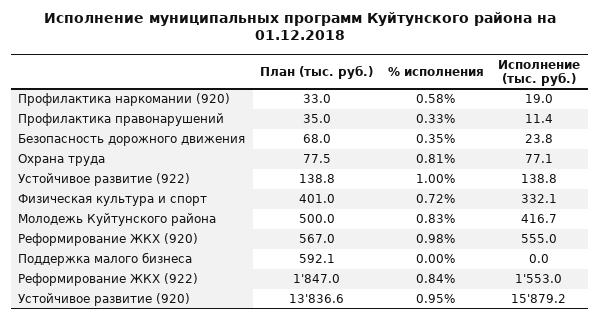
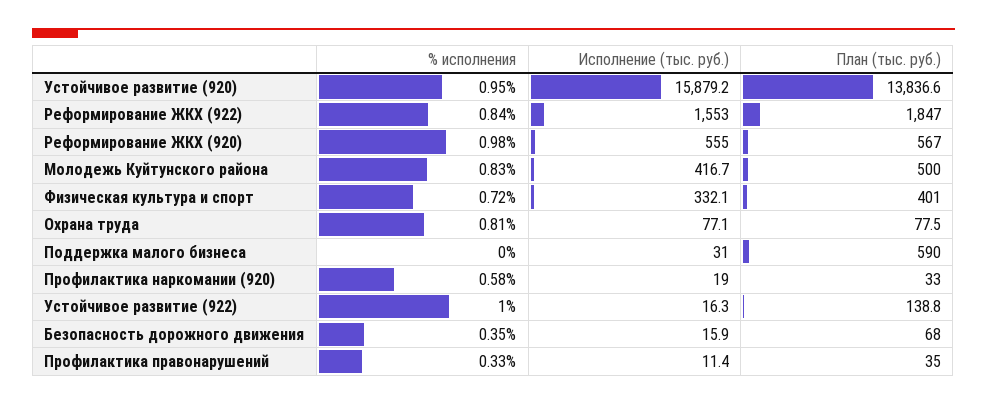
Исполнение (тыс. руб.), Безопасность дорожного движения: 23.8 -> 15.9
Исполнение (тыс. руб.), Устойчивое развитие (922): 138.8 -> 16.3
План (тыс. руб.), Поддержка малого бизнеса: 592.1 -> 590
Исполнение (тыс. руб.), Поддержка малого бизнеса: 0 -> 31

